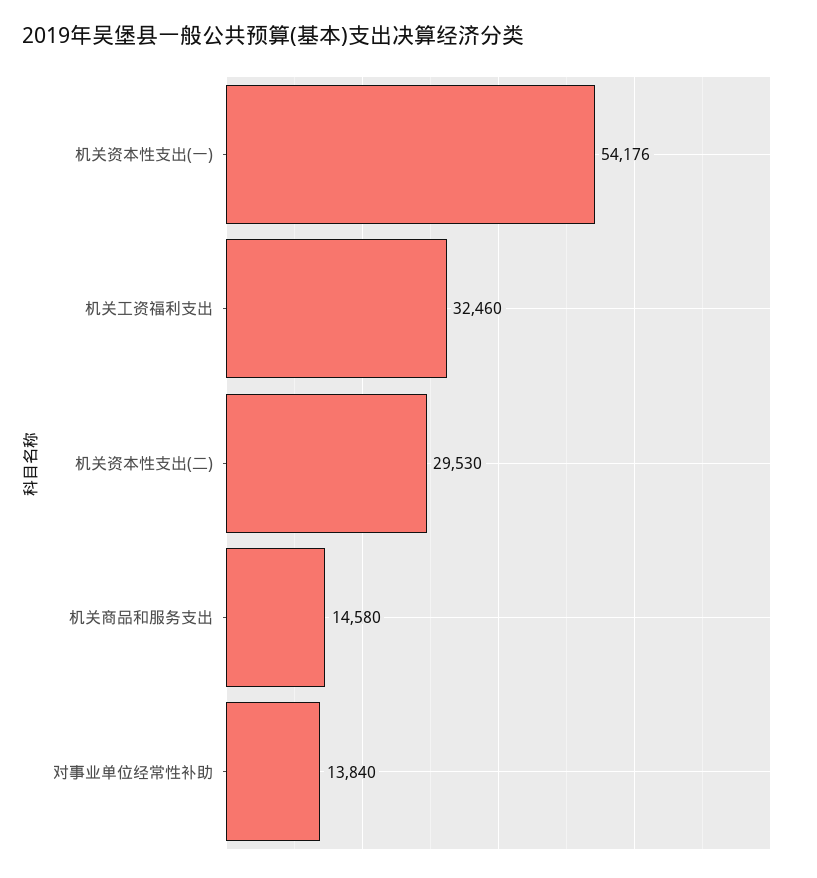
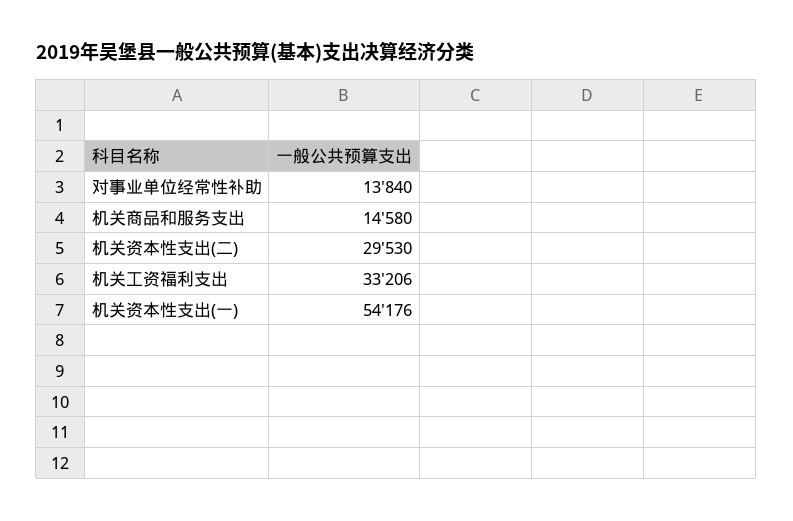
机关工资福利支出: 32460 -> 33206

